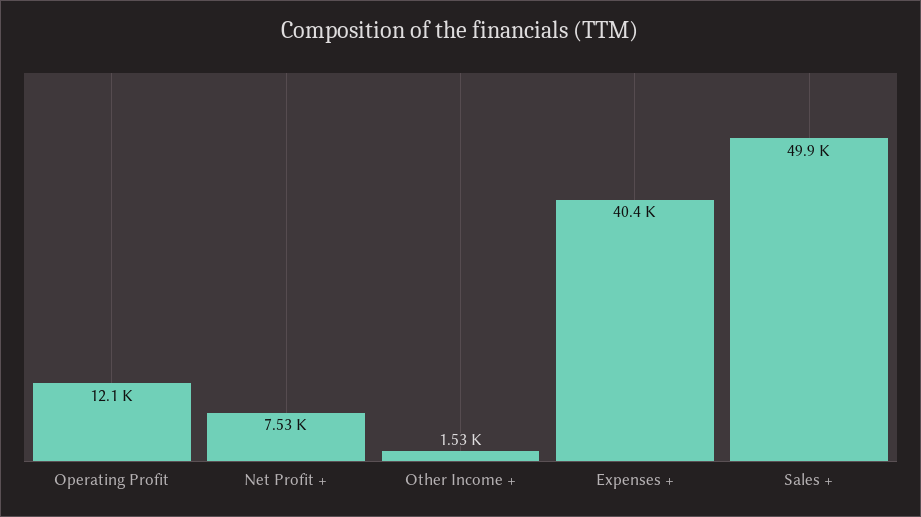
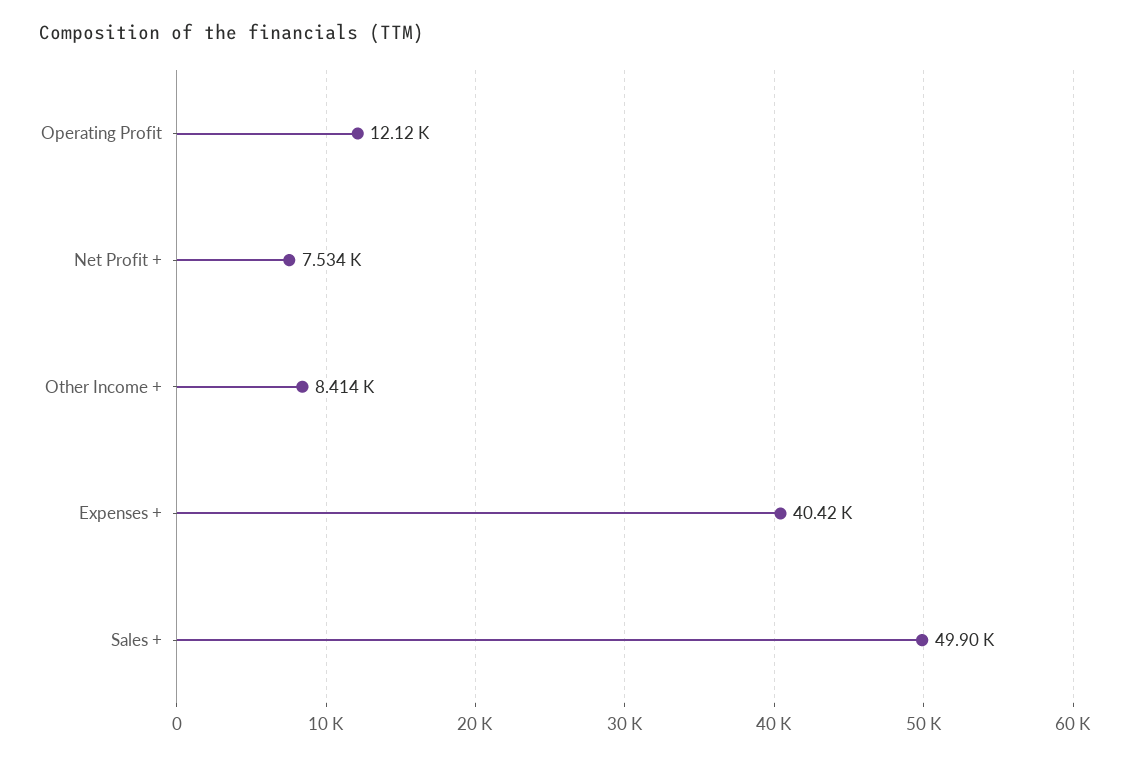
Other Income +: 1530 -> 8414

